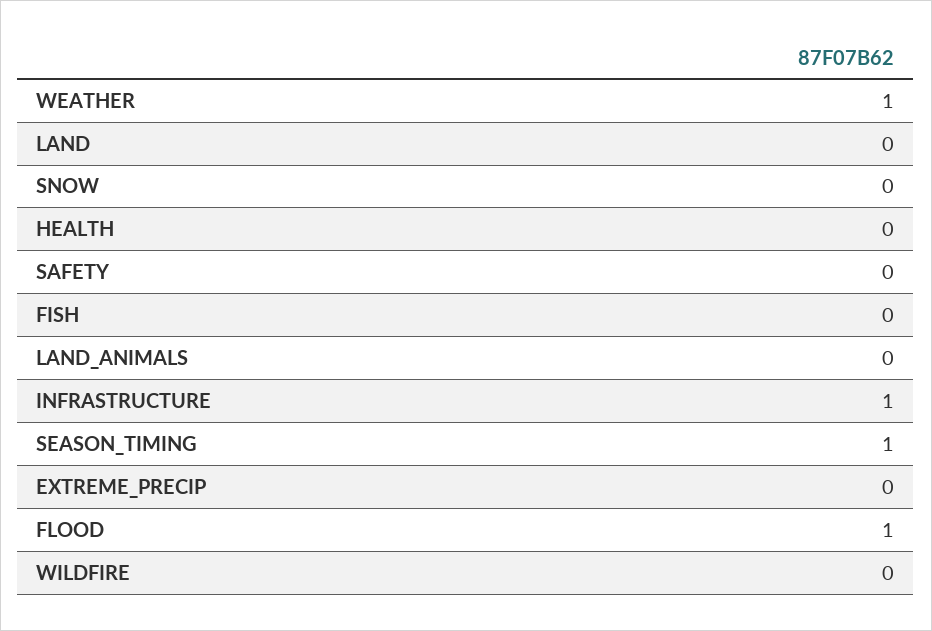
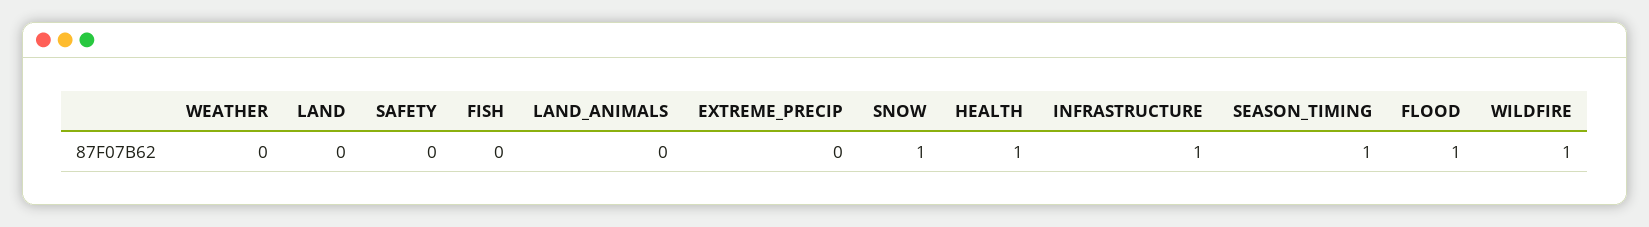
WEATHER: 1 -> 0
SNOW: 0 -> 1
HEALTH: 0 -> 1
WILDFIRE: 0 -> 1

